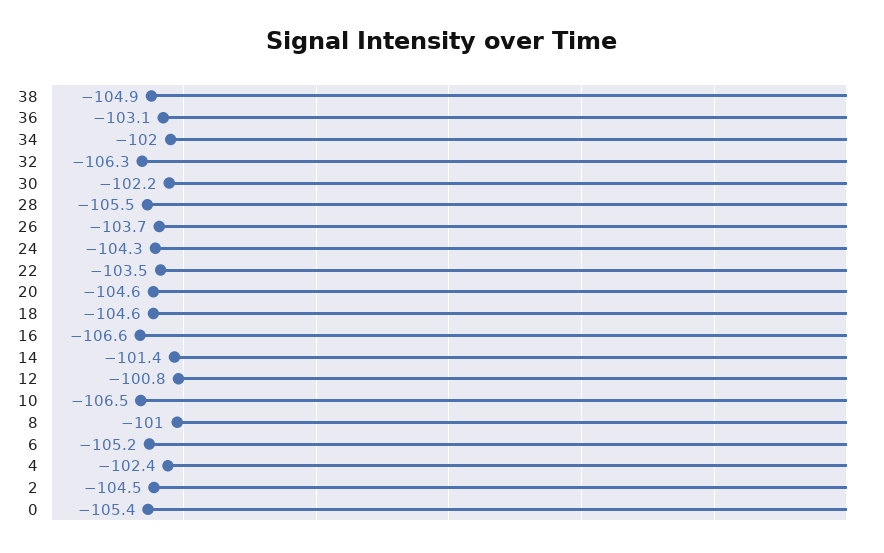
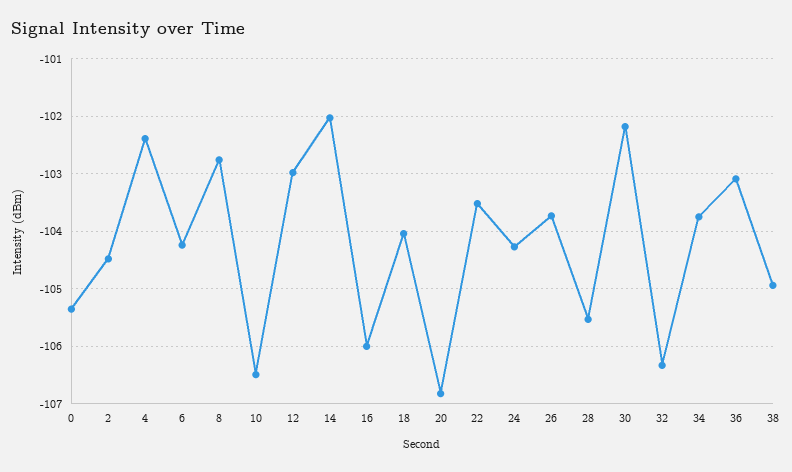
34: -102 -> -103.8
20: -104.6 -> -106.8
18: -104.6 -> -104
16: -106.6 -> -106
14: -101.4 -> -102
12: -100.8 -> -103
8: -101 -> -102.8
6: -105.2 -> -104.2

